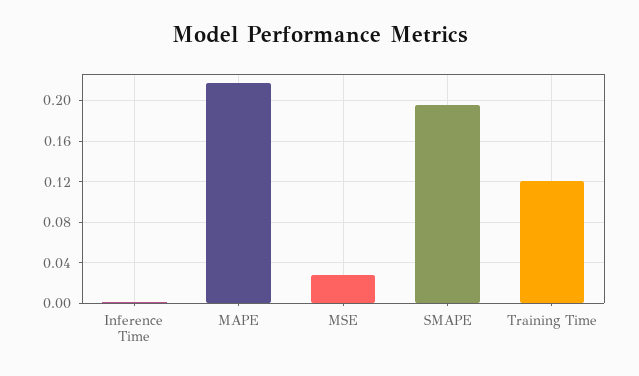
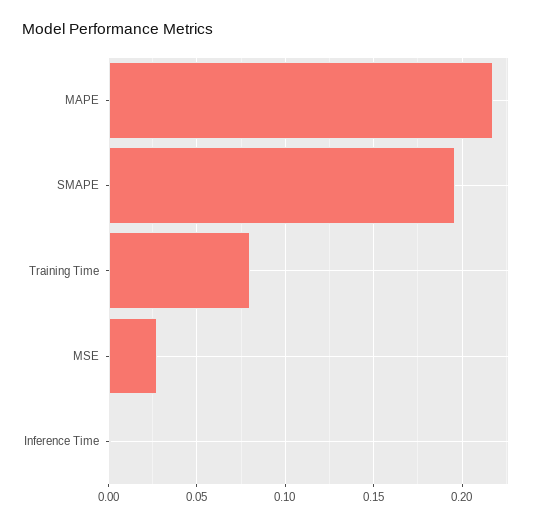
Training Time: 0.12 -> 0.08

